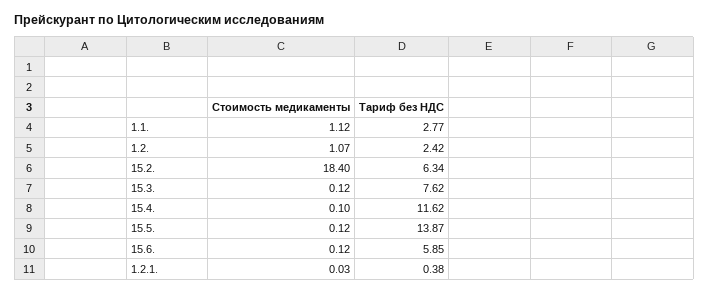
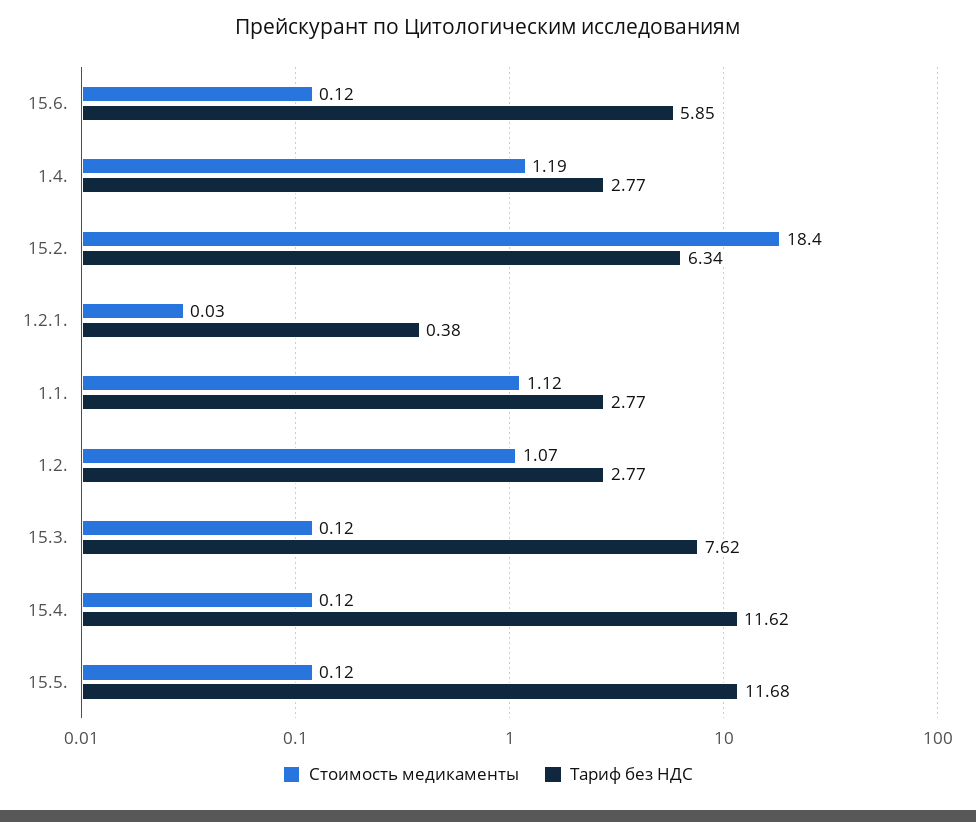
Тариф без НДС, 1.2.: 2.42 -> 2.77
Стоимость медикаменты, 15.4.: 0.1 -> 0.12
Тариф без НДС, 15.5.: 13.87 -> 11.68
Стоимость медикаменты, 1.4.: none -> 1.19
Тариф без НДС, 1.4.: none -> 2.77

